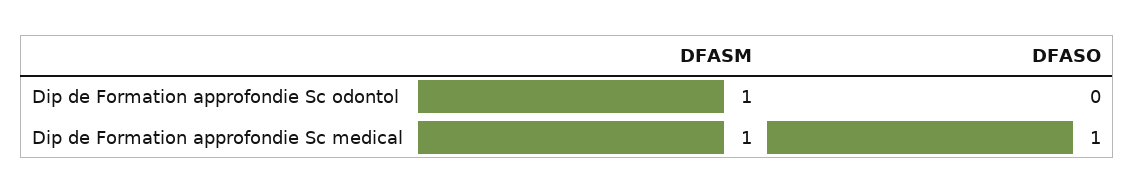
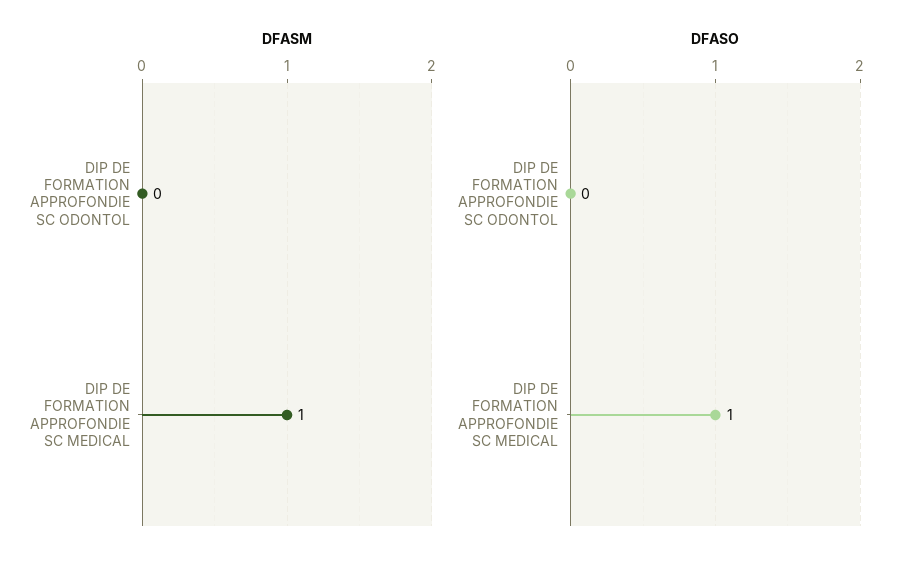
DFASM, Dip de Formation approfondie Sc odontol: 1 -> 0

